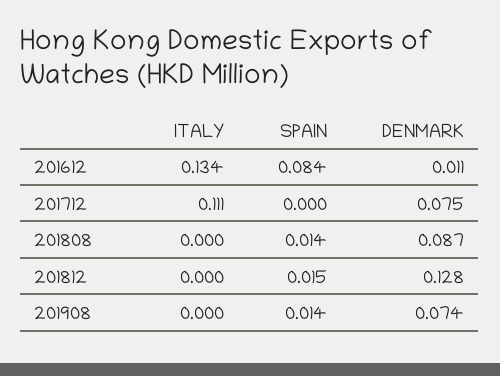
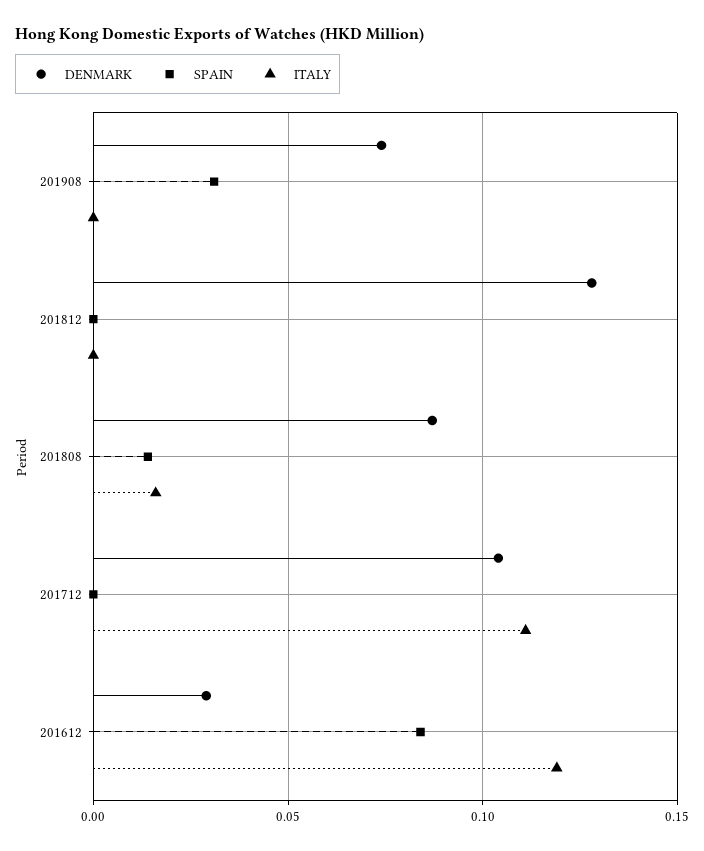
ITALY, 201612: 0.134 -> 0.12
DENMARK, 201612: 0.011 -> 0.03
DENMARK, 201712: 0.075 -> 0.105
ITALY, 201808: 0 -> 0.015
SPAIN, 201812: 0.015 -> 0
SPAIN, 201908: 0.014 -> 0.03

